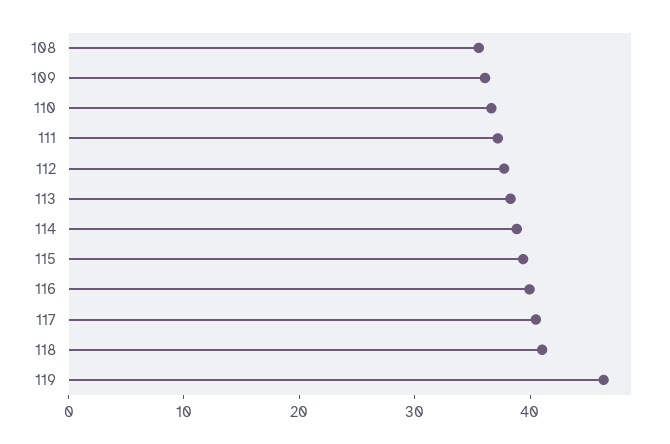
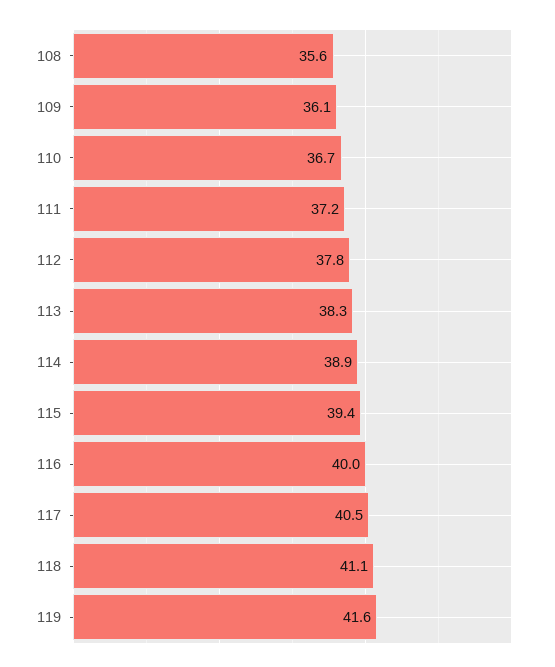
119: 46 -> 41.6

